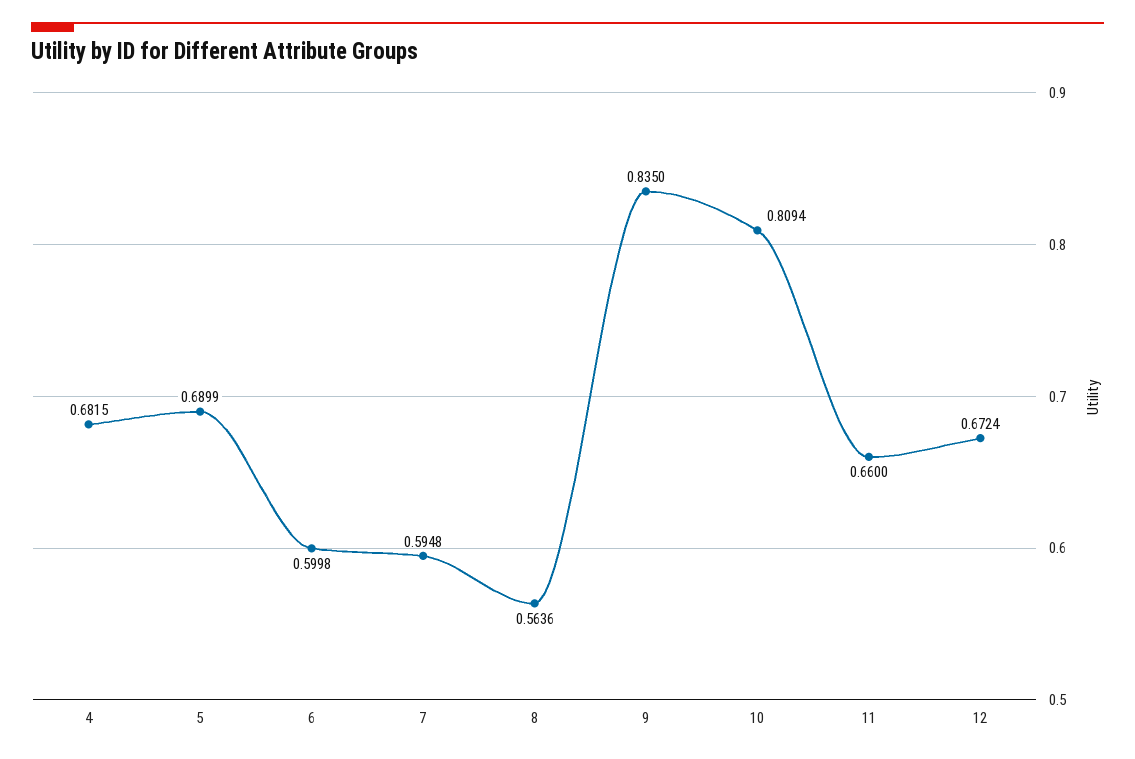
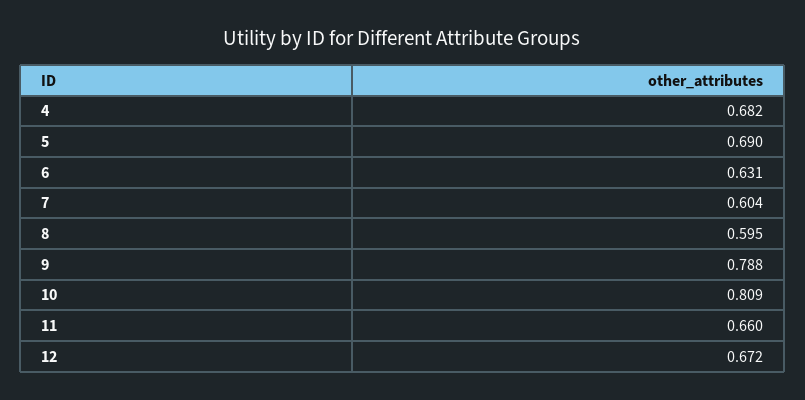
6: 0.5998 -> 0.631
7: 0.5948 -> 0.604
8: 0.5636 -> 0.595
9: 0.835 -> 0.788

